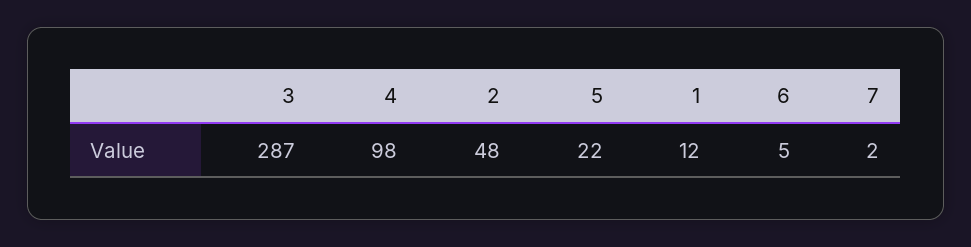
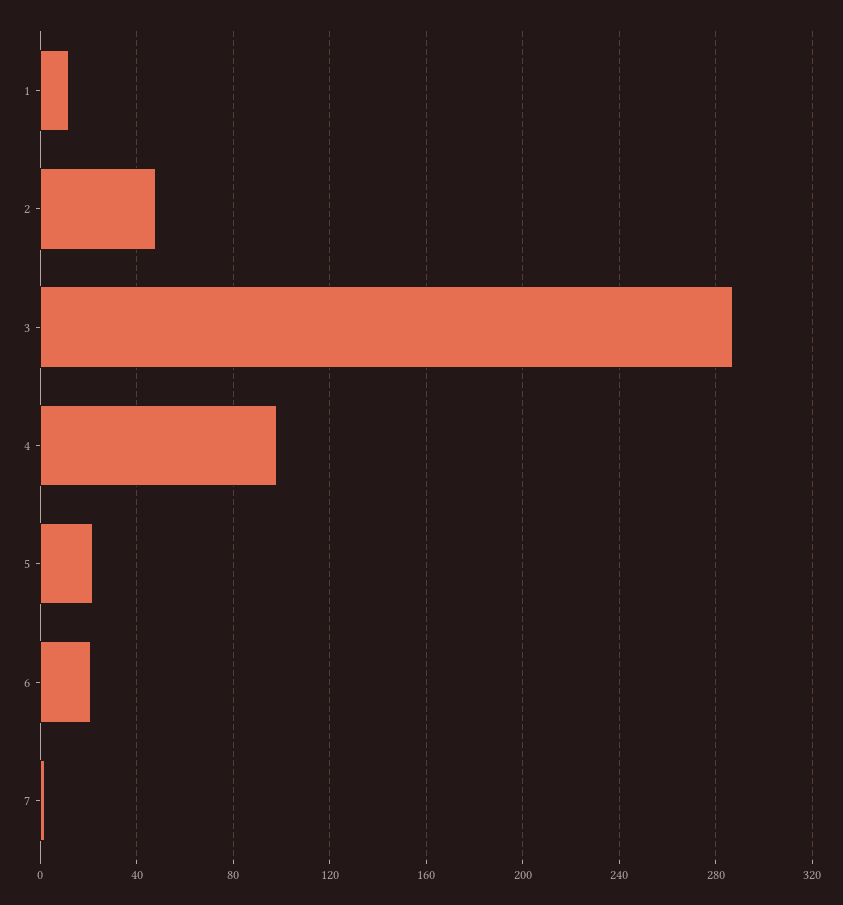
6: 5 -> 20

